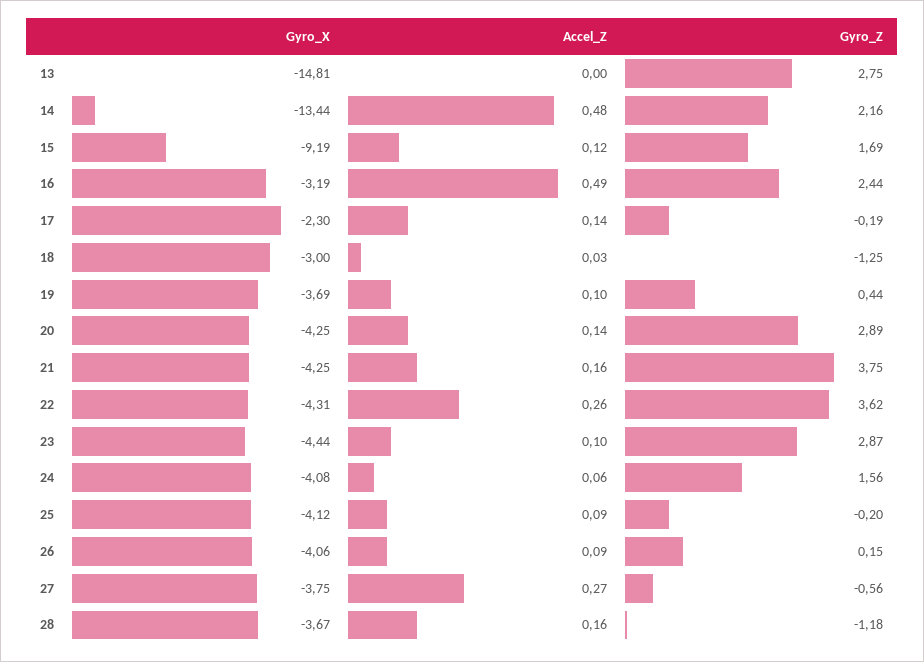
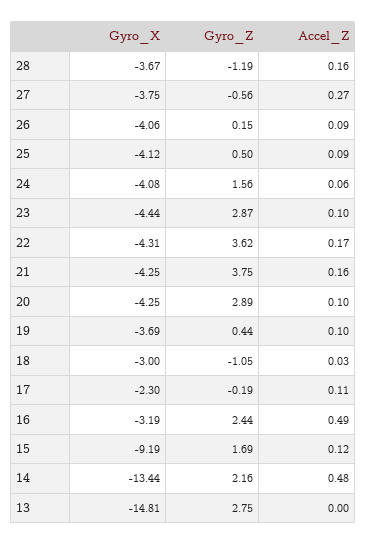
Accel_Z, 17: 0.14 -> 0.11
Gyro_Z, 18: -1.25 -> -1.05
Accel_Z, 20: 0.14 -> 0.1
Accel_Z, 22: 0.26 -> 0.17
Gyro_Z, 25: -0.2 -> 0.5
Gyro_Z, 28: -1.18 -> -1.19

